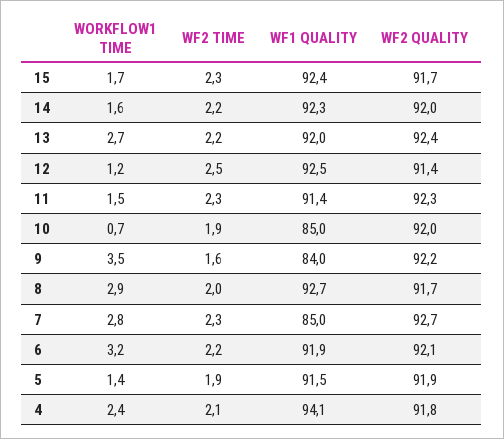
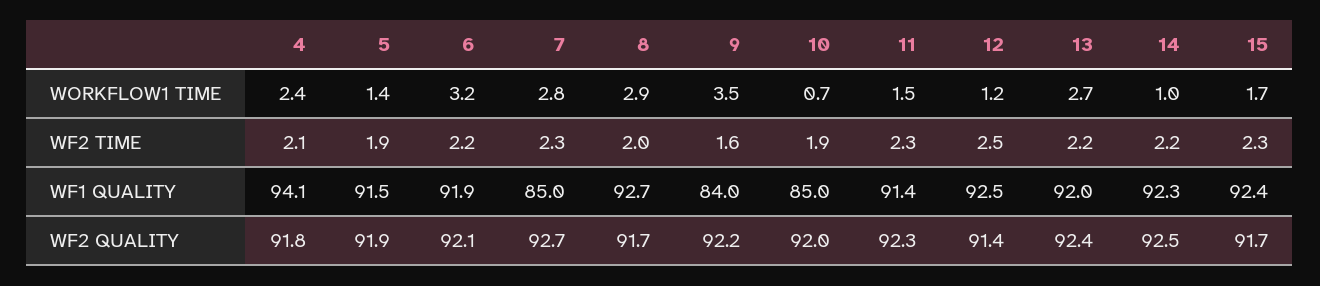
WORKFLOW1 TIME, 14: 1.6 -> 1
WF2 QUALITY, 14: 92 -> 92.5

